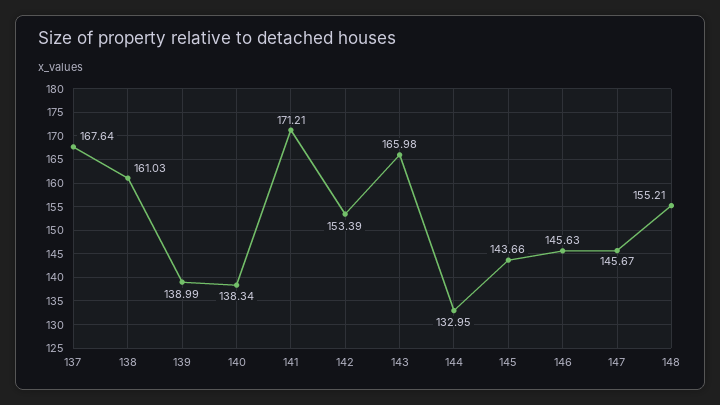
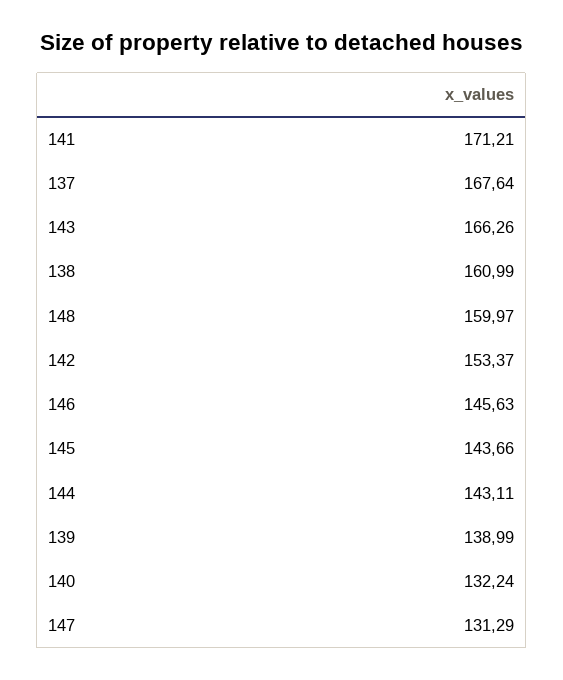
138: 161.03 -> 160.99
140: 138.34 -> 132.24
142: 153.39 -> 153.37
143: 165.98 -> 166.26
144: 132.95 -> 143.11
147: 145.67 -> 131.29
148: 155.21 -> 159.97

